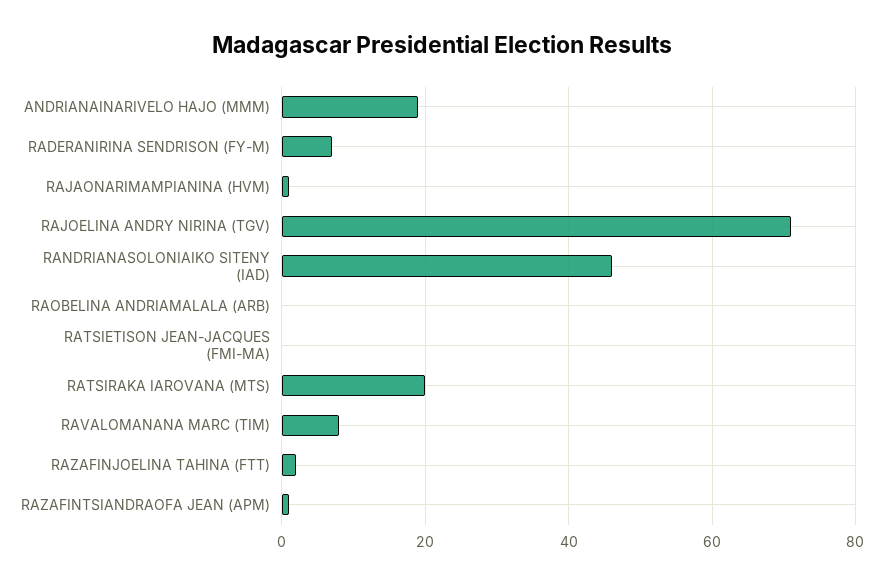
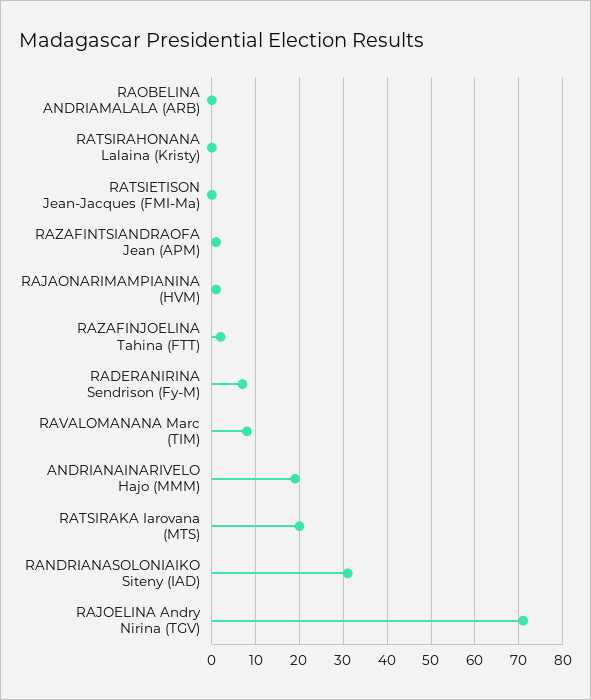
RANDRIANASOLONIAIKO SITENY (IAD): 45 -> 30
RATSIRAHONANA Lalaina (Kristy): none -> 0

